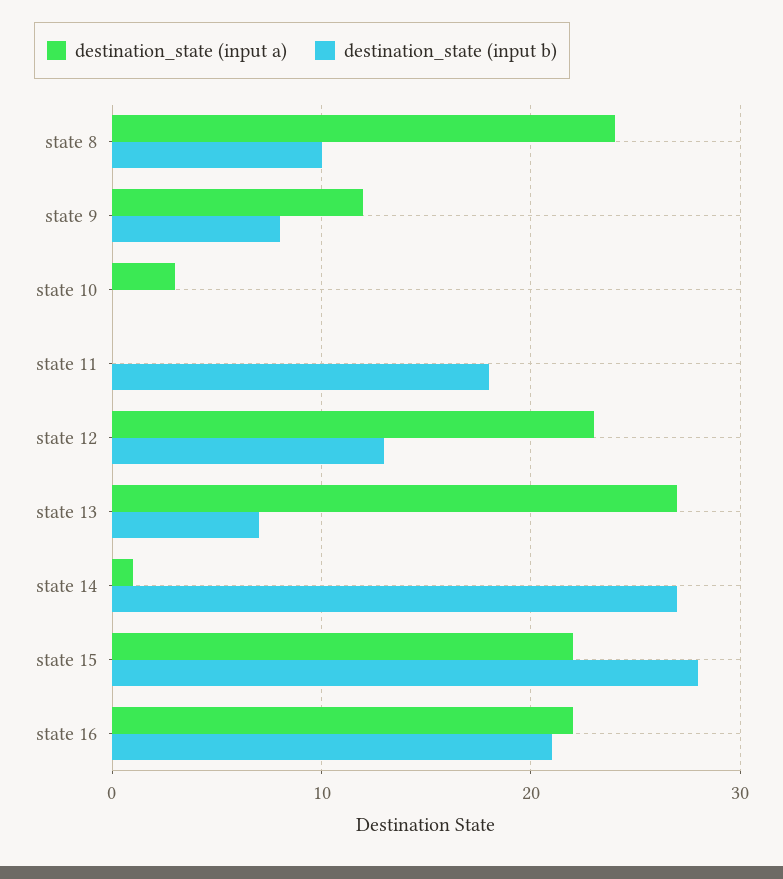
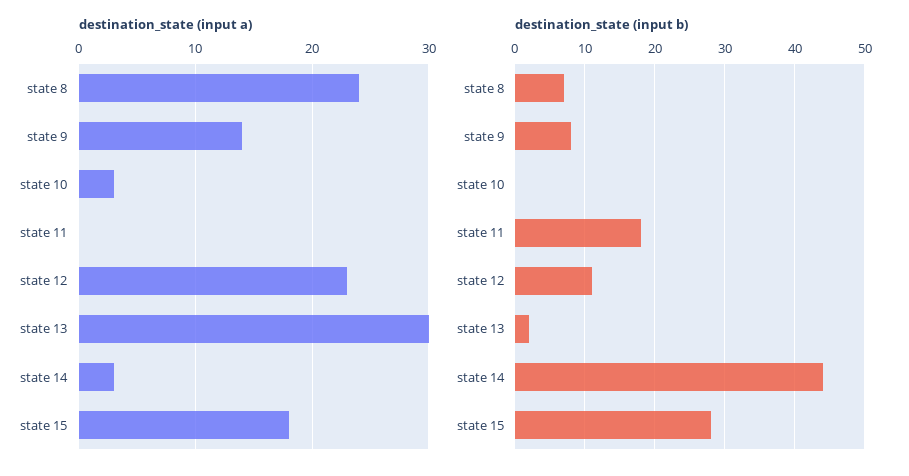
destination_state (input b), state 8: 10 -> 7
destination_state (input a), state 9: 12 -> 14
destination_state (input b), state 12: 13 -> 11
destination_state (input a), state 13: 27 -> 30
destination_state (input b), state 13: 7 -> 2
destination_state (input a), state 14: 1 -> 3
destination_state (input b), state 14: 27 -> 44
destination_state (input a), state 15: 22 -> 18
destination_state (input a), state 16: 22 -> none
destination_state (input b), state 16: 21 -> none

